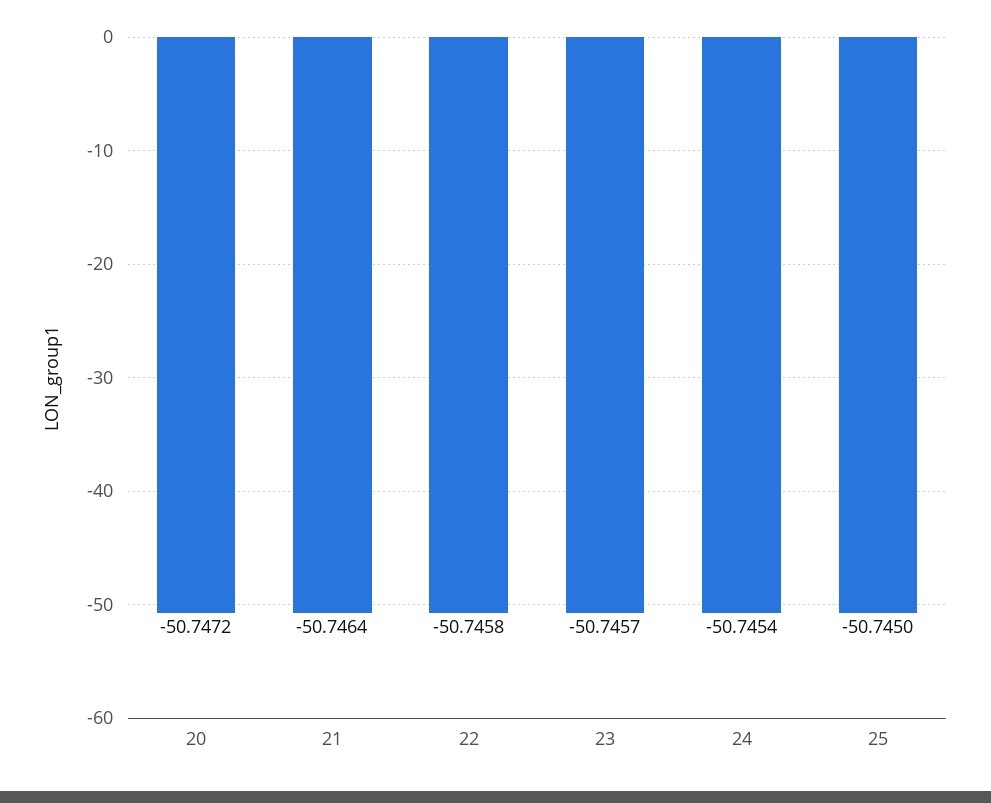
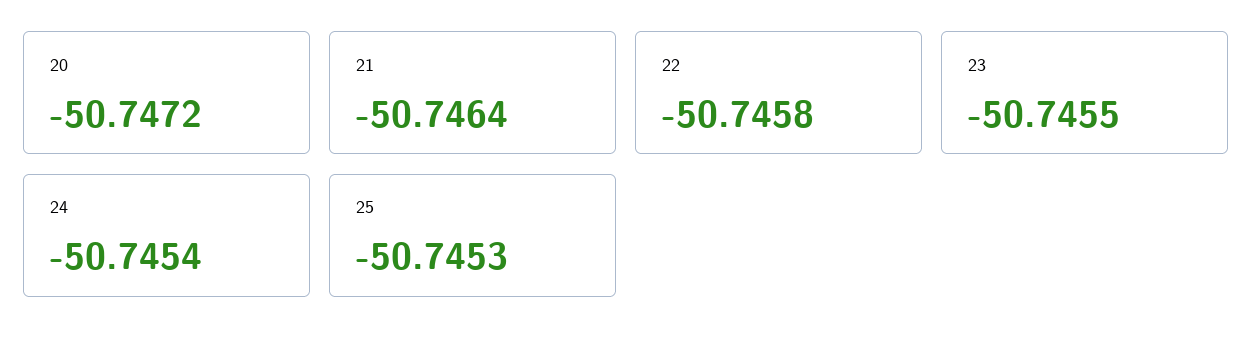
23: -50.7457 -> -50.7455
25: -50.745 -> -50.7453

